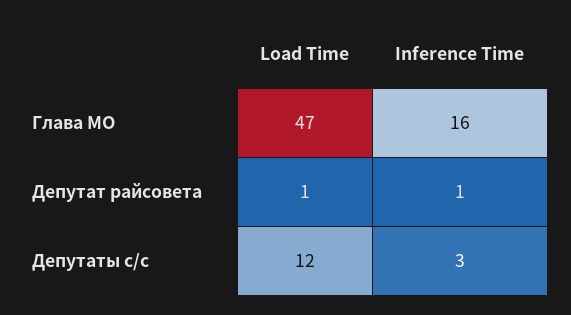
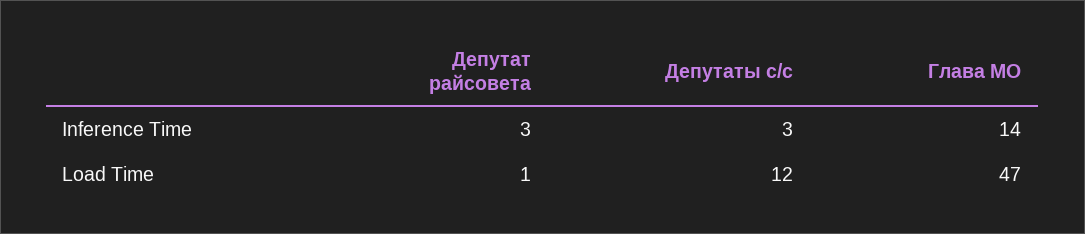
Inference Time, Глава МО: 16 -> 14
Inference Time, Депутат райсовета: 1 -> 3

